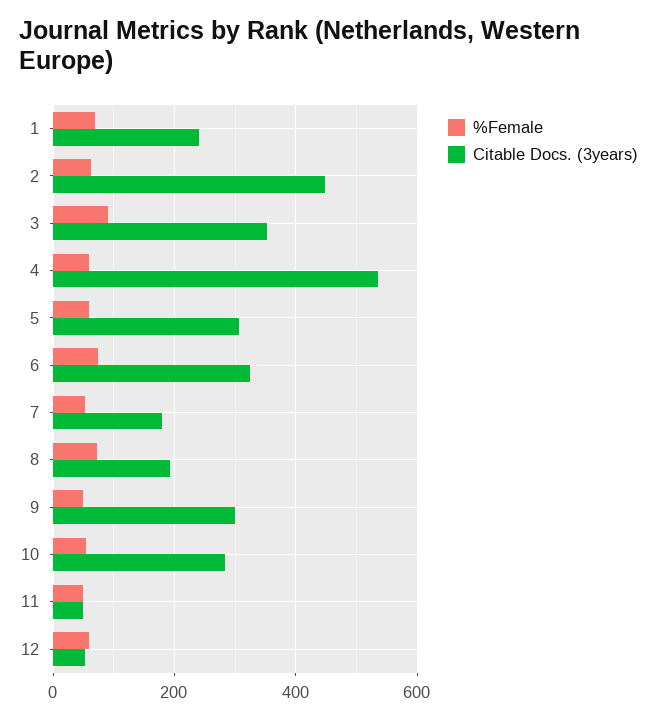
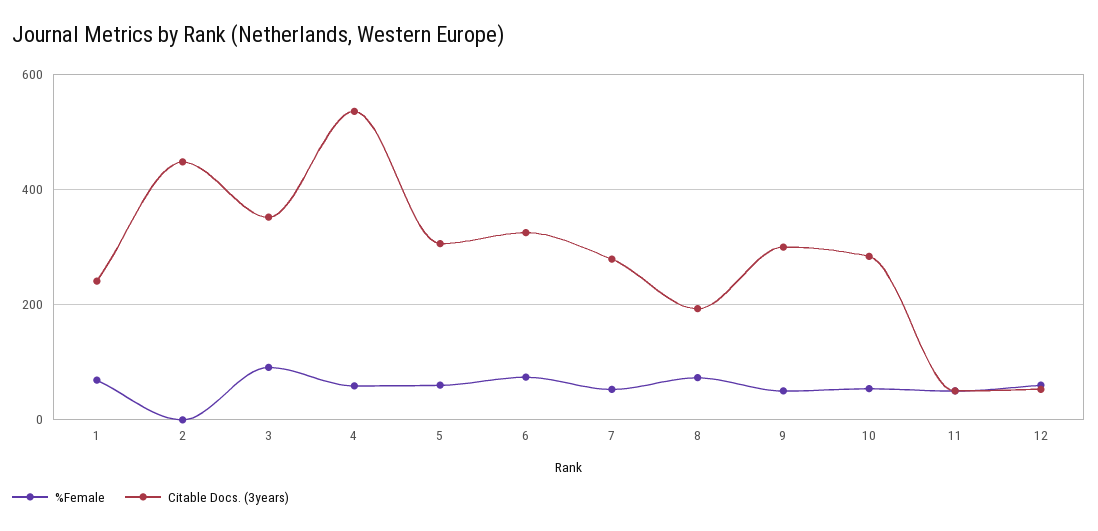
%Female, 2: 60 -> 0
Citable Docs. (3years), 7: 180 -> 280

